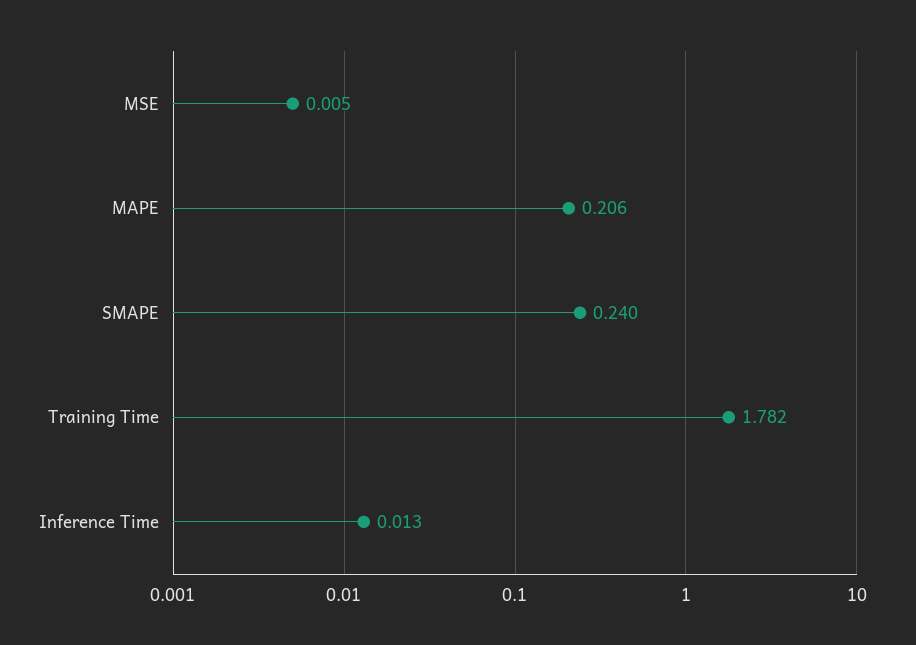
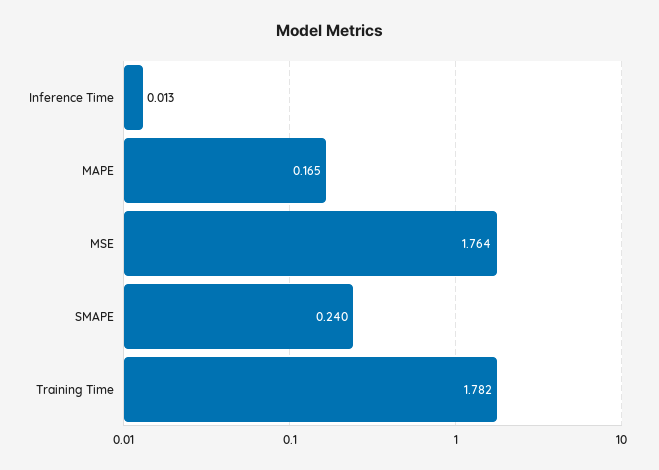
MSE: 0.005 -> 1.764
MAPE: 0.206 -> 0.165

